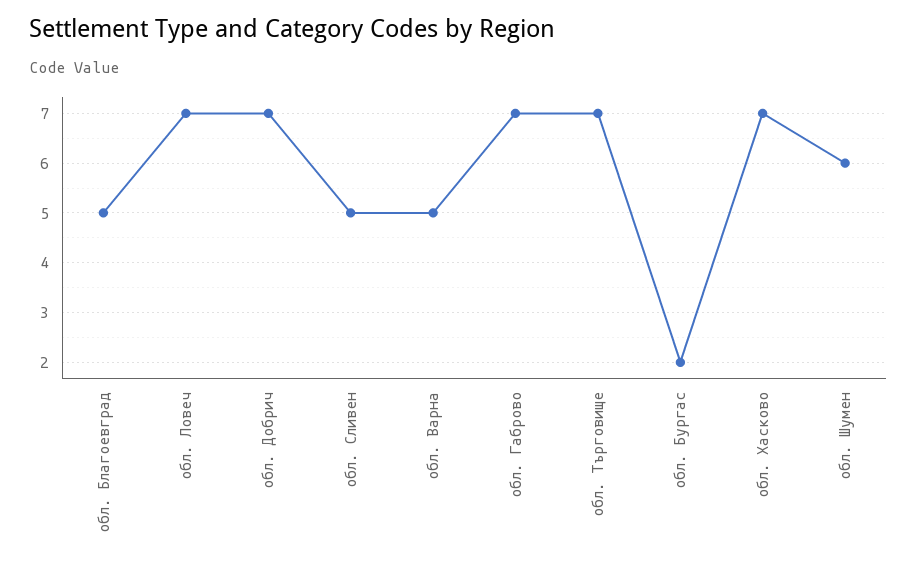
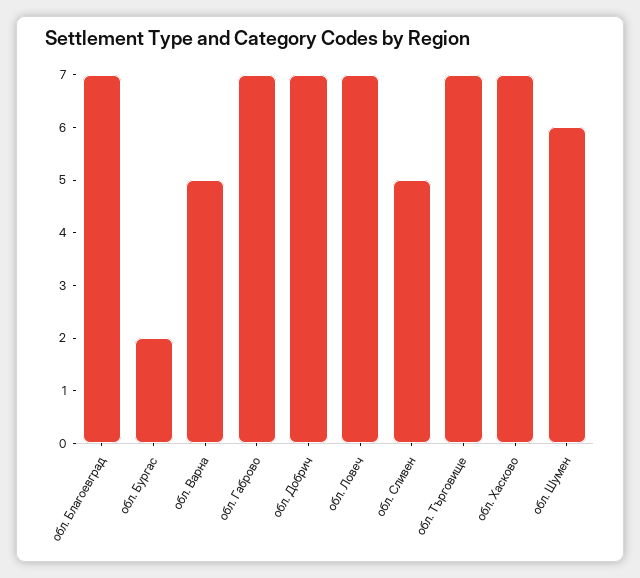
обл. Благоевград: 5 -> 7

